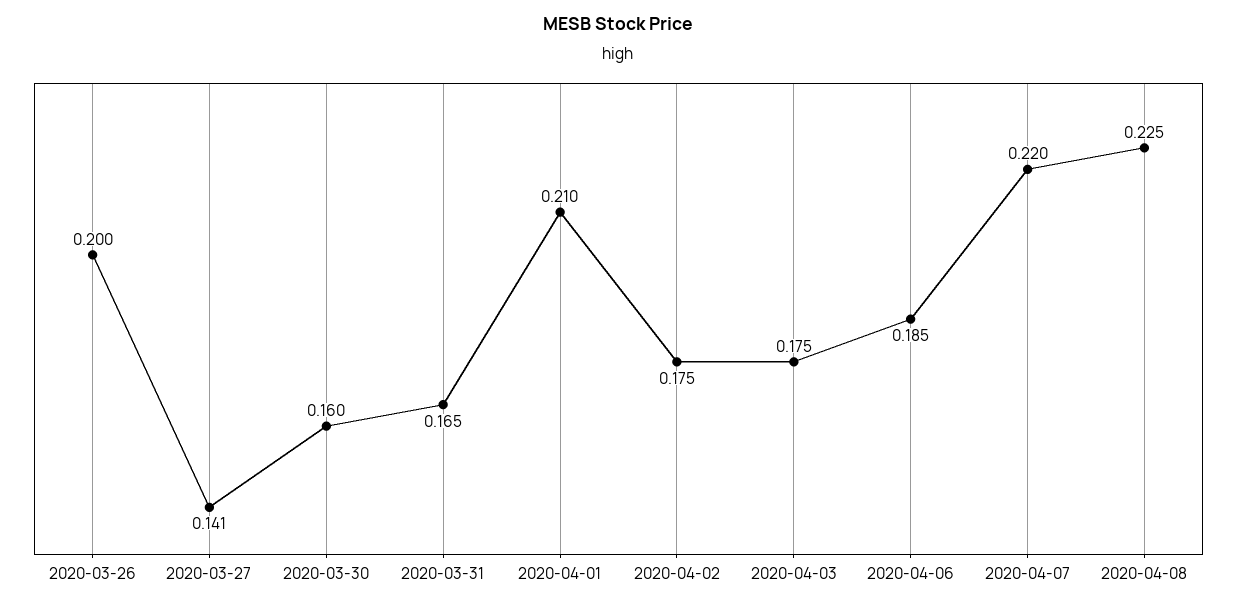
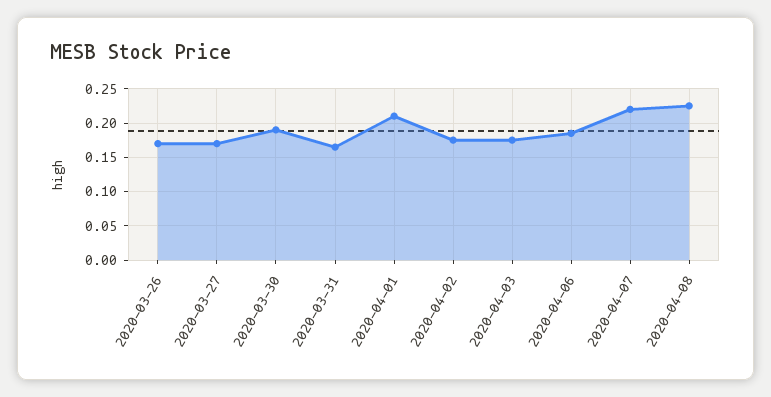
2020-03-26: 0.2 -> 0.17
2020-03-27: 0.141 -> 0.17
2020-03-30: 0.16 -> 0.19

